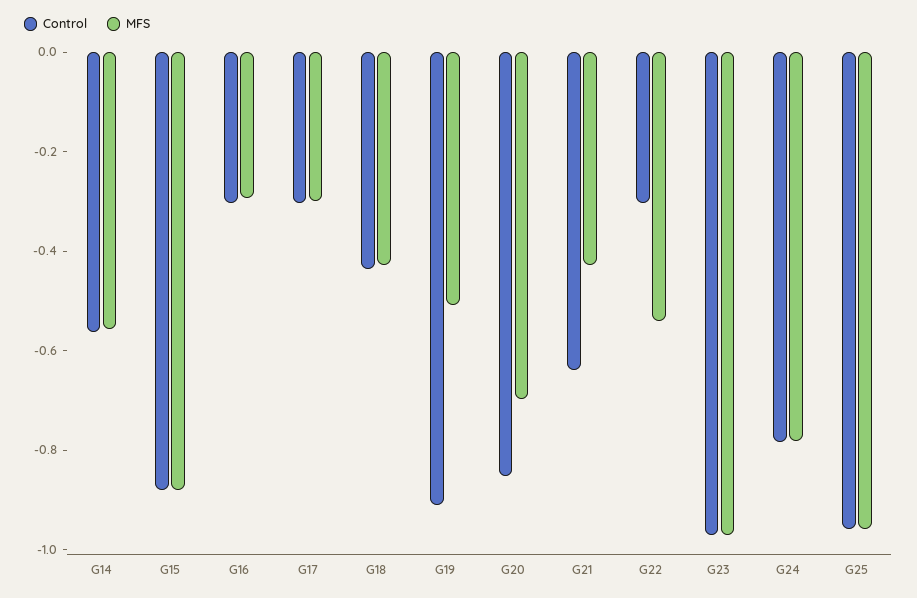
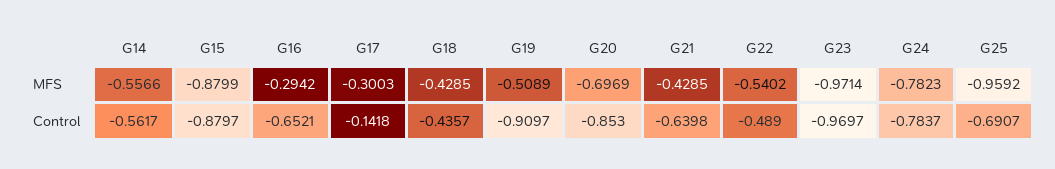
Control, G16: -0.3 -> -0.6521
Control, G17: -0.3 -> -0.1418
Control, G22: -0.3 -> -0.489
Control, G25: -0.95 -> -0.6907

